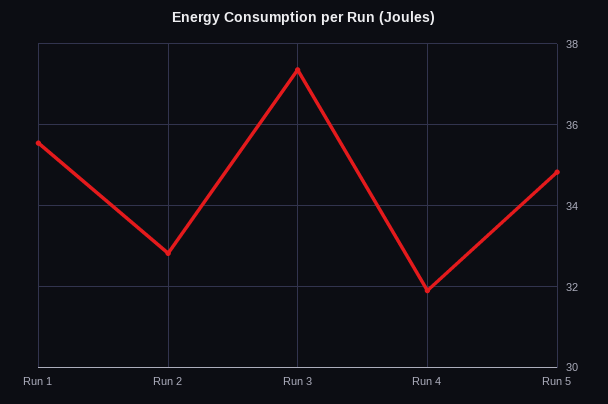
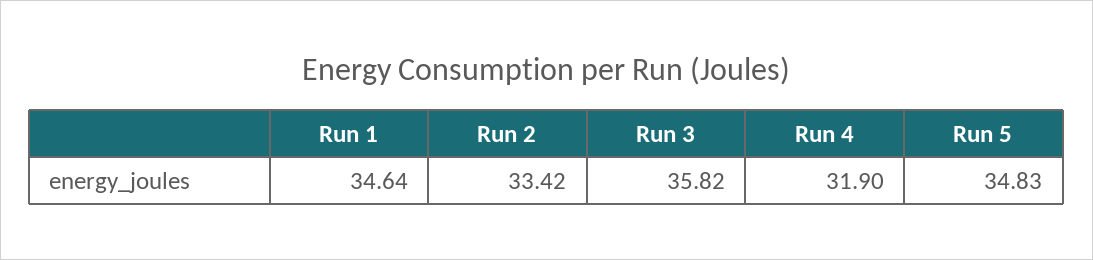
Run 1: 35.6 -> 34.64
Run 2: 32.8 -> 33.42
Run 3: 37.4 -> 35.82

